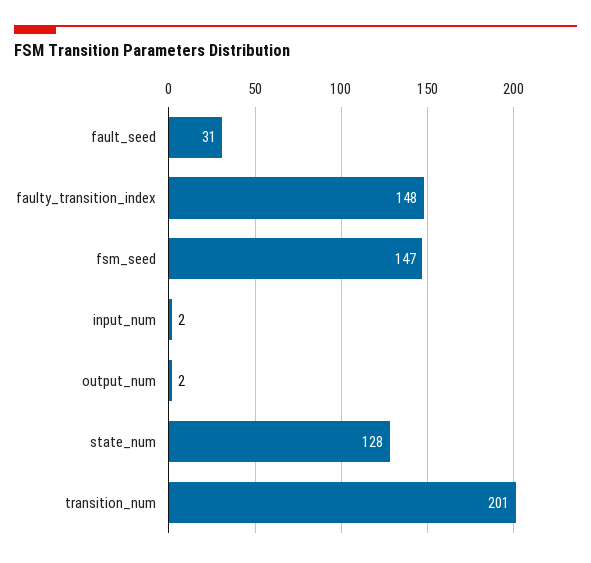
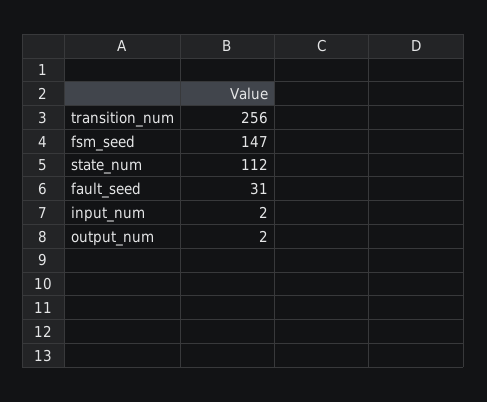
faulty_transition_index: 148 -> none
state_num: 128 -> 112
transition_num: 201 -> 256

